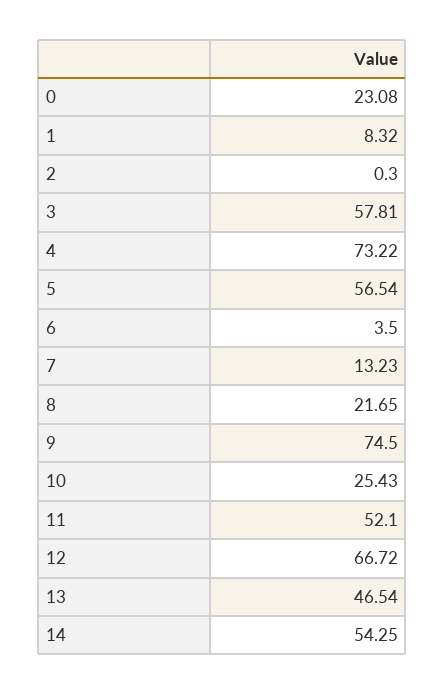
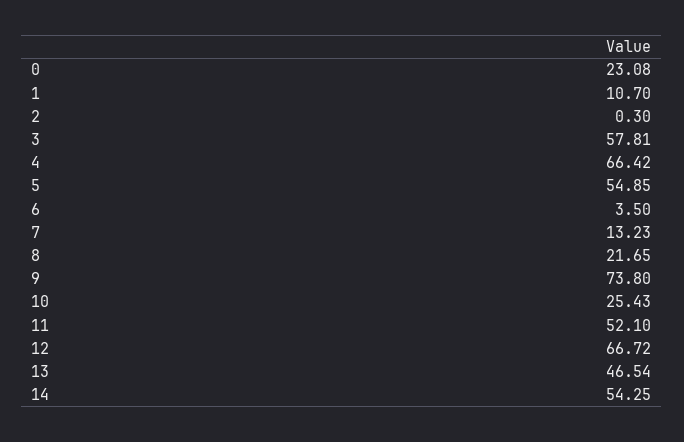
1: 8.32 -> 10.7
4: 73.22 -> 66.42
5: 56.54 -> 54.85
9: 74.5 -> 73.8

